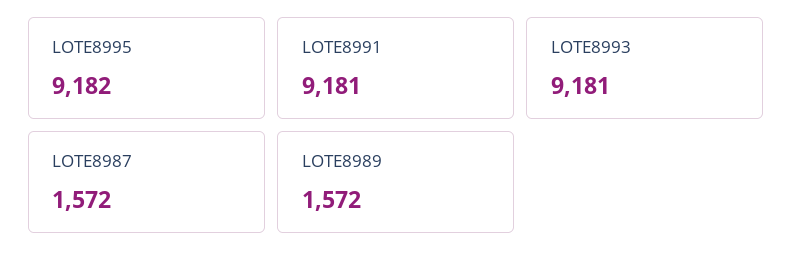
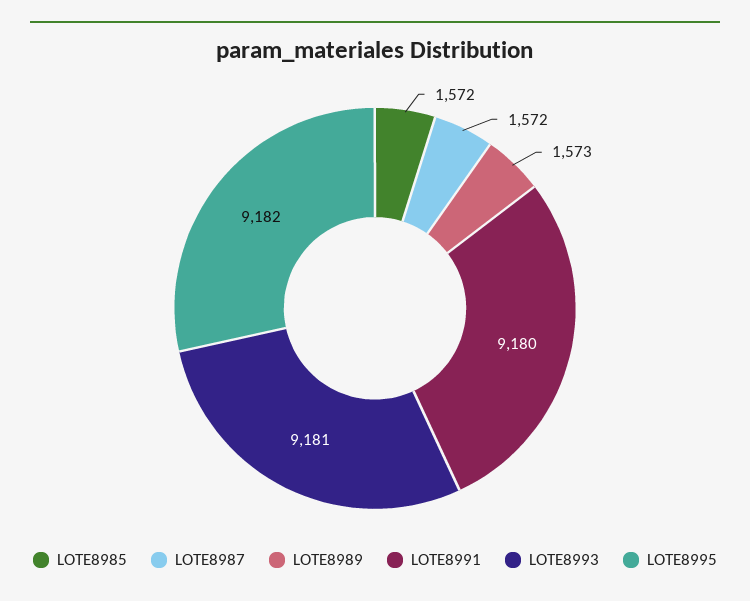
LOTE8991: 9181 -> 9180
LOTE8989: 1572 -> 1573
LOTE8985: none -> 1572

